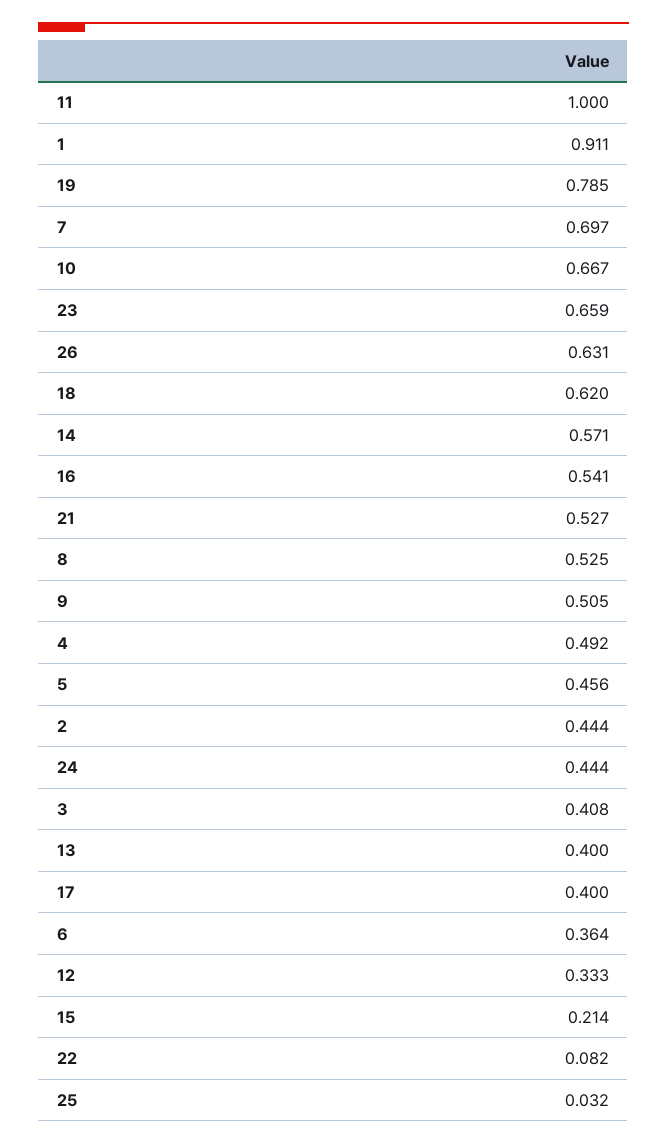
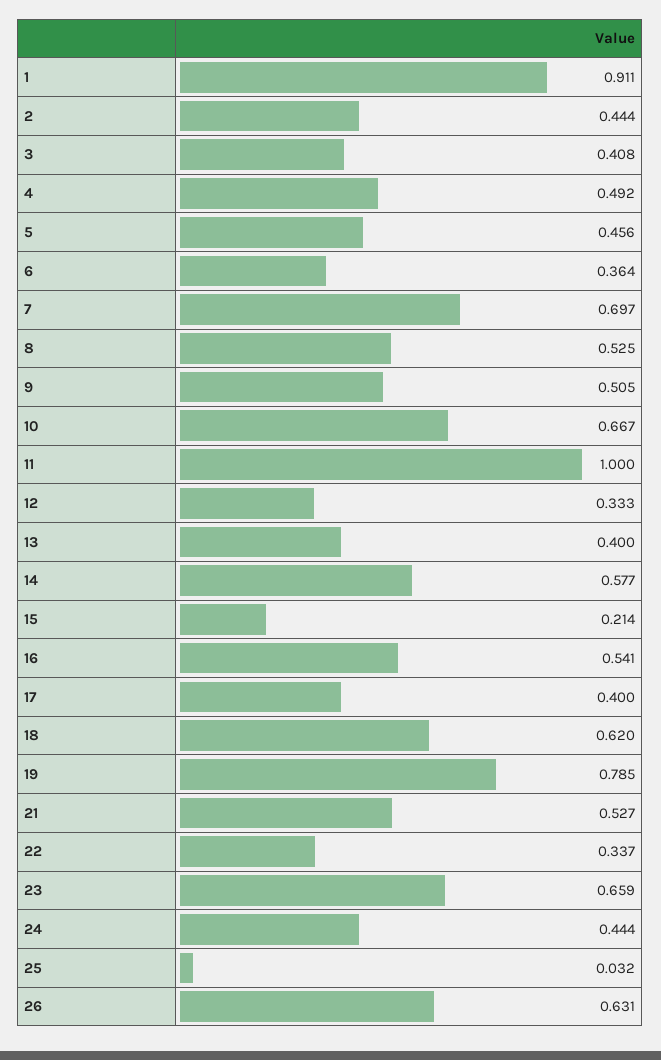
14: 0.571 -> 0.577
22: 0.082 -> 0.337

